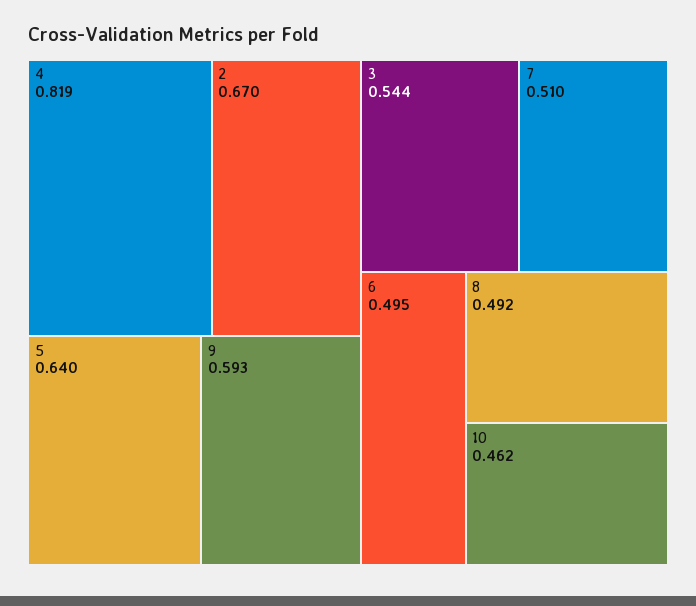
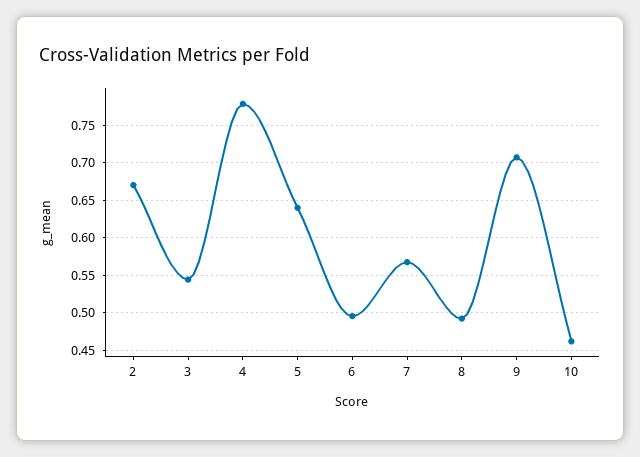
4: 0.819 -> 0.78
9: 0.593 -> 0.71
7: 0.51 -> 0.57

